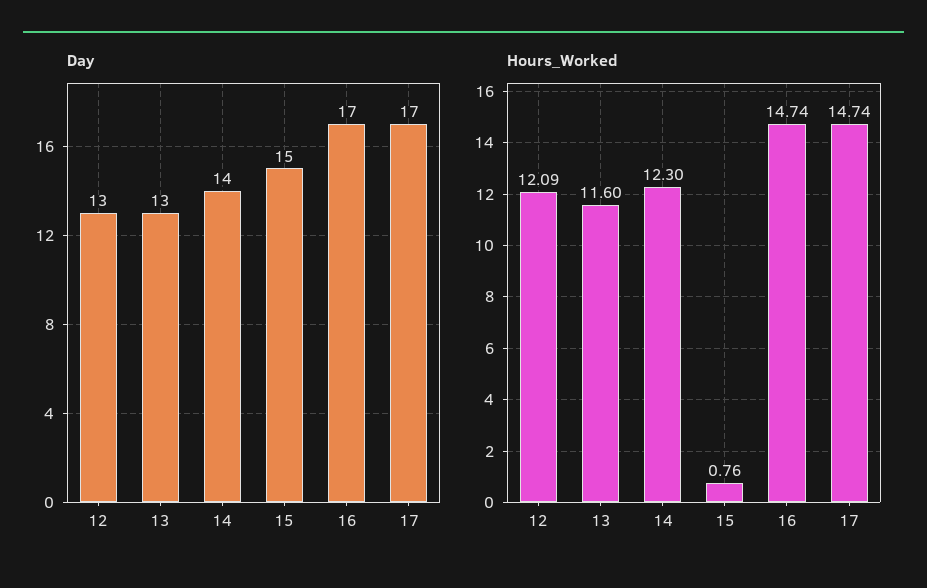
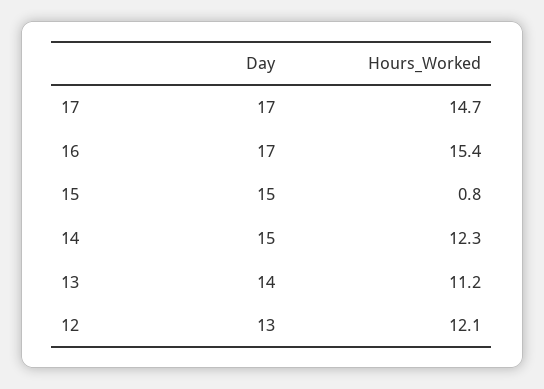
Day, 13: 13 -> 14
Day, 14: 14 -> 15
Hours_Worked, 13: 11.6 -> 11.2
Hours_Worked, 16: 14.74 -> 15.4

